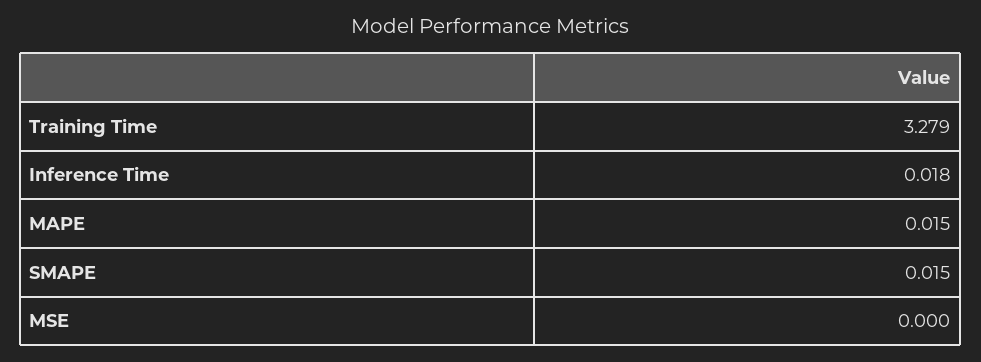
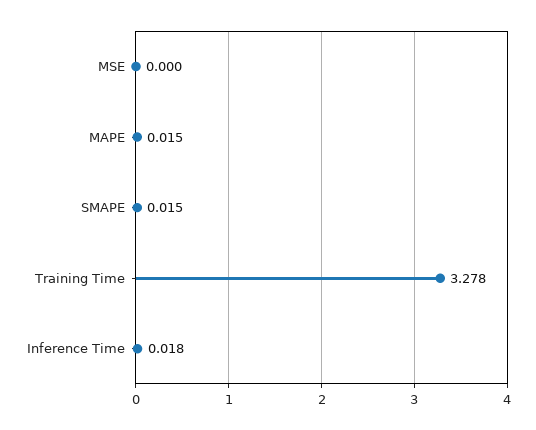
Training Time: 3.279 -> 3.278

